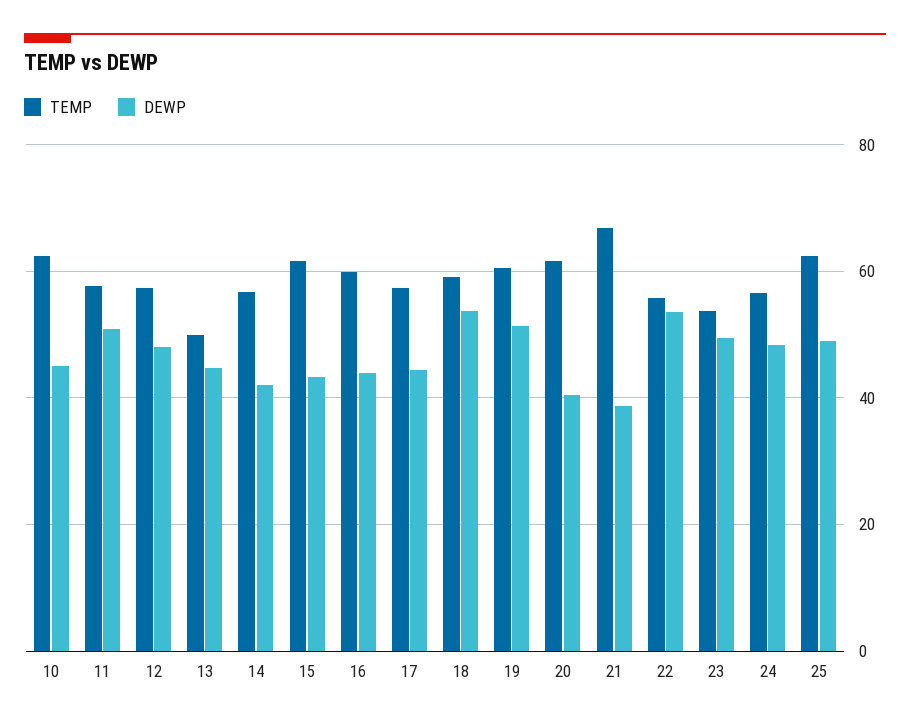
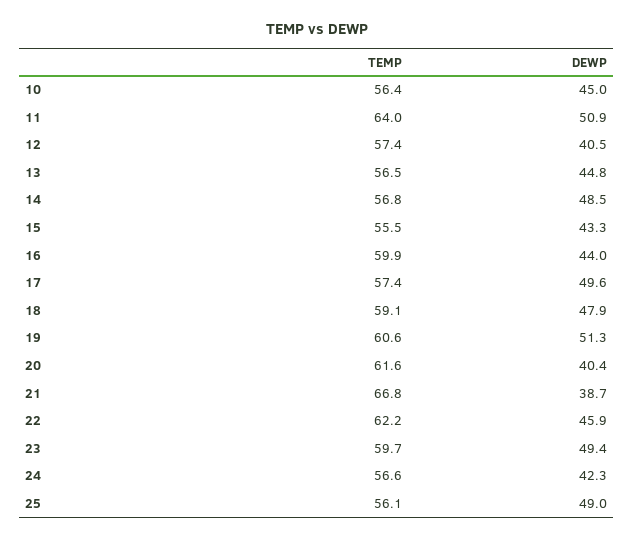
TEMP, 10: 62 -> 56.4
TEMP, 11: 58 -> 64
DEWP, 12: 48 -> 40.5
TEMP, 13: 50 -> 56.5
DEWP, 14: 42 -> 48.5
TEMP, 15: 62 -> 55.5
DEWP, 17: 44 -> 49.6
DEWP, 18: 54 -> 47.9
TEMP, 22: 56 -> 62.2
DEWP, 22: 54 -> 45.9
TEMP, 23: 54 -> 59.7
DEWP, 24: 48 -> 42.3
TEMP, 25: 62 -> 56.1

